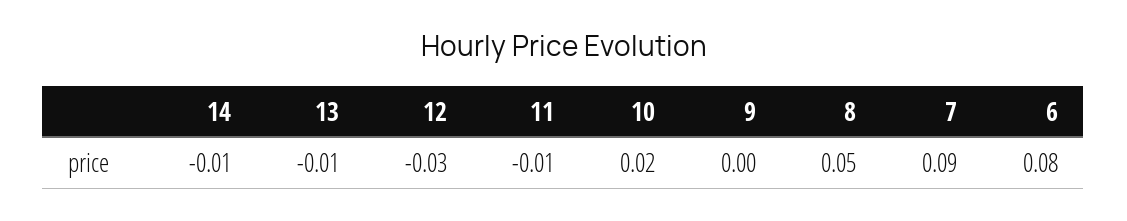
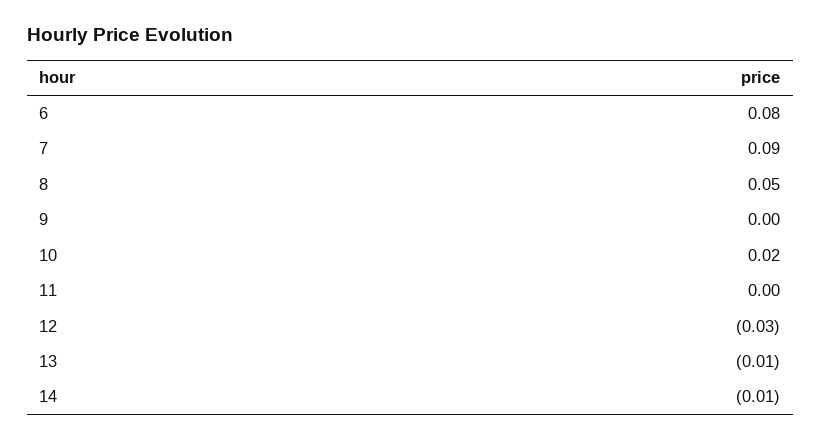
11: -0.01 -> 0

